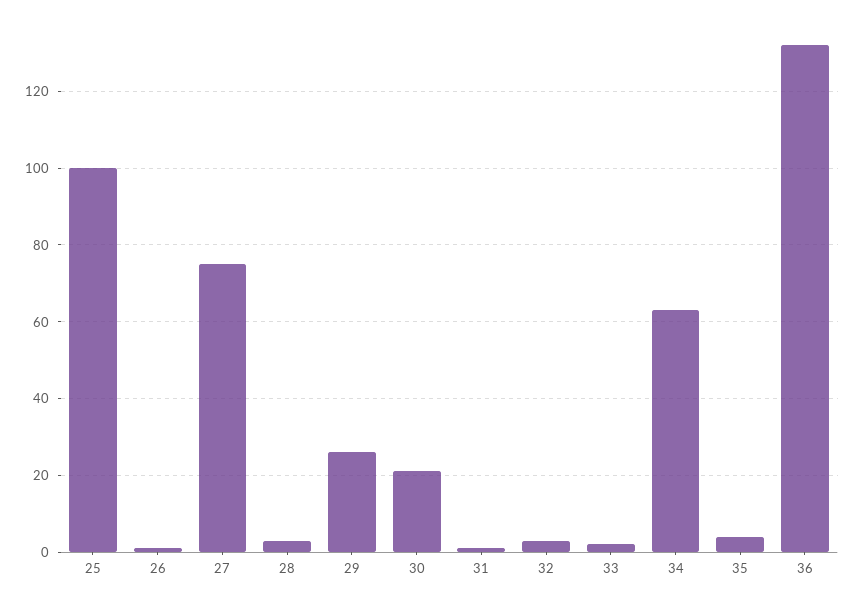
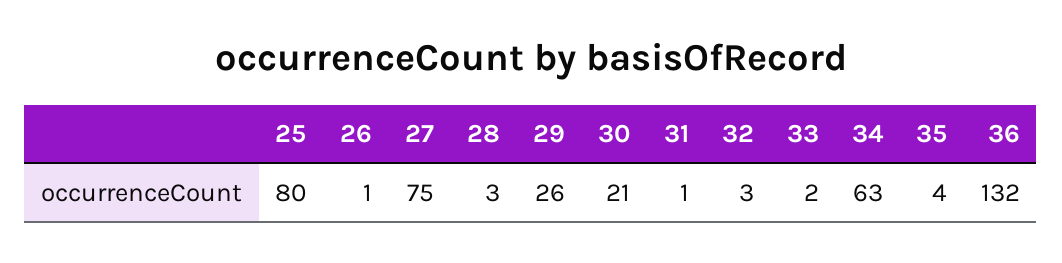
25: 100 -> 80

